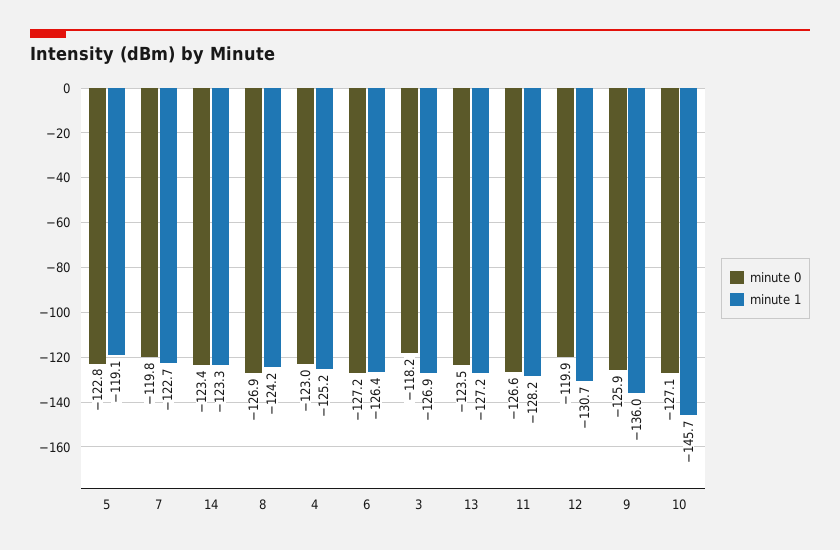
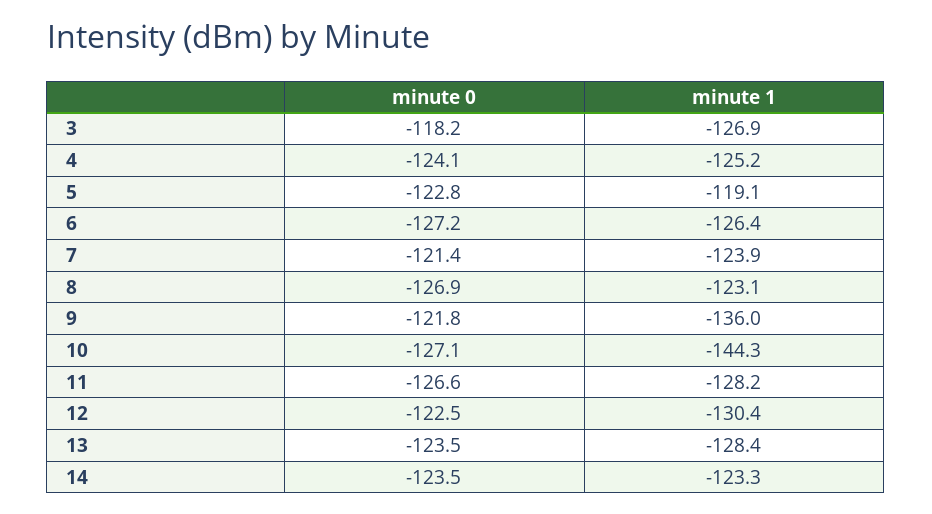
minute 0, 7: -119.8 -> -121.4
minute 1, 7: -122.7 -> -123.9
minute 0, 14: -123.4 -> -123.5
minute 1, 8: -124.2 -> -123.1
minute 0, 4: -123 -> -124.1
minute 1, 13: -127.2 -> -128.4
minute 0, 12: -119.9 -> -122.5
minute 1, 12: -130.7 -> -130.4
minute 0, 9: -125.9 -> -121.8
minute 1, 10: -145.7 -> -144.3

